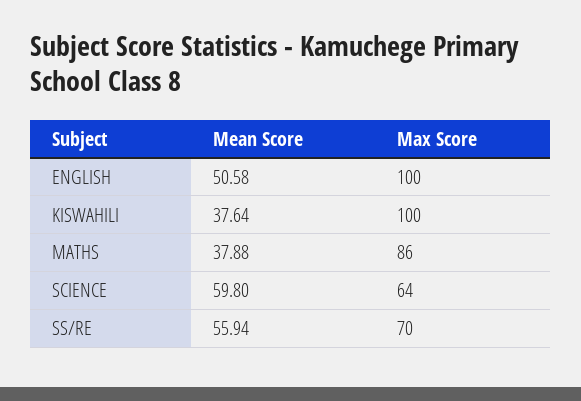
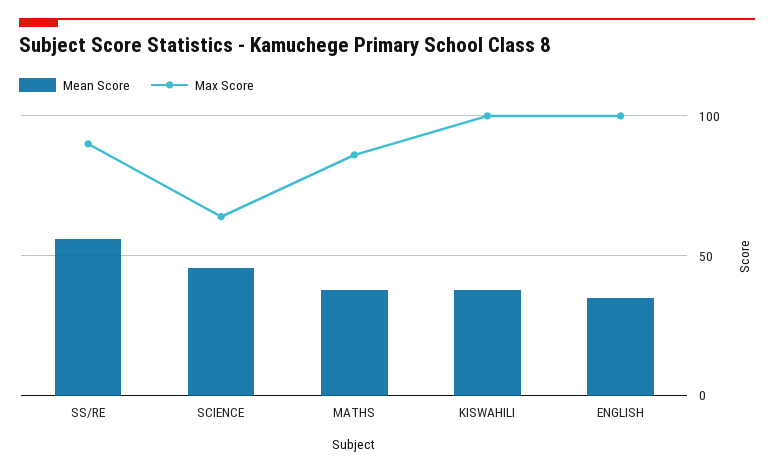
Mean Score, ENGLISH: 50.58 -> 35
Mean Score, SCIENCE: 59.8 -> 45
Max Score, SS/RE: 70 -> 90

